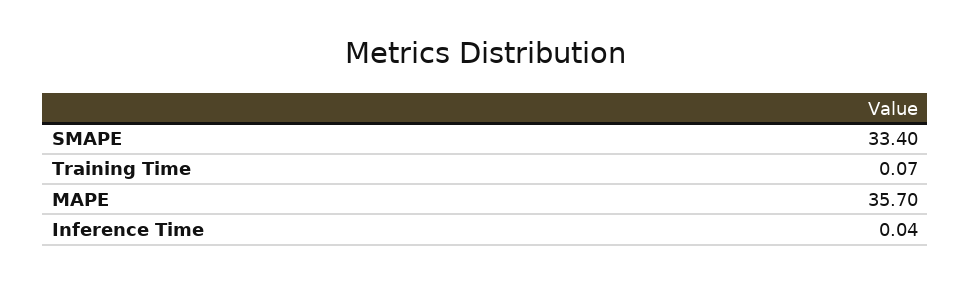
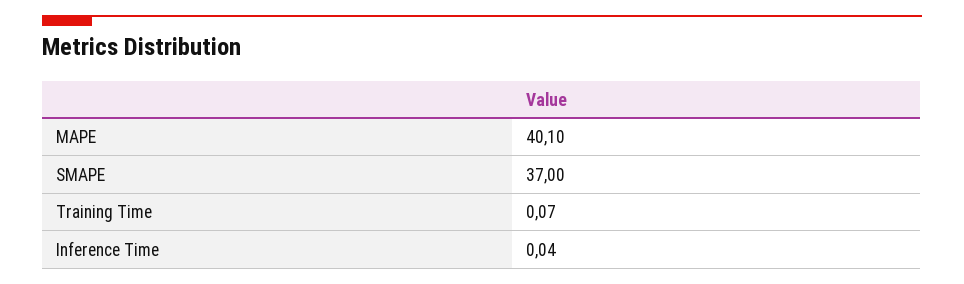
SMAPE: 33.4 -> 37
MAPE: 35.7 -> 40.1

